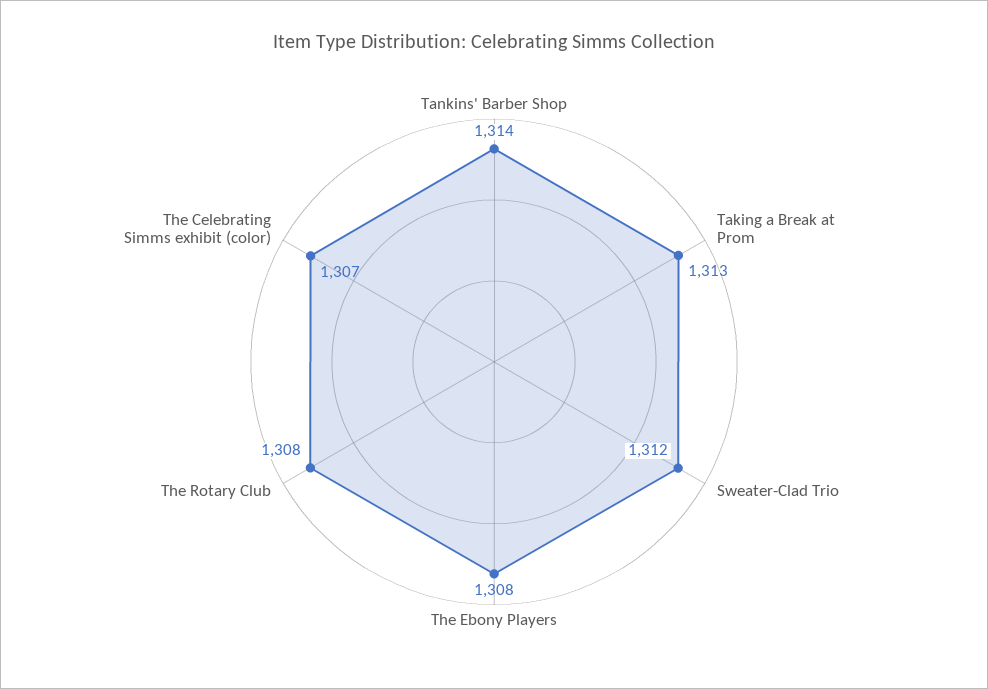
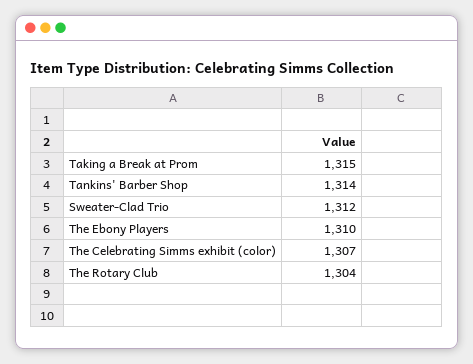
Taking a Break at Prom: 1313 -> 1315
The Ebony Players: 1308 -> 1310
The Rotary Club: 1308 -> 1304

